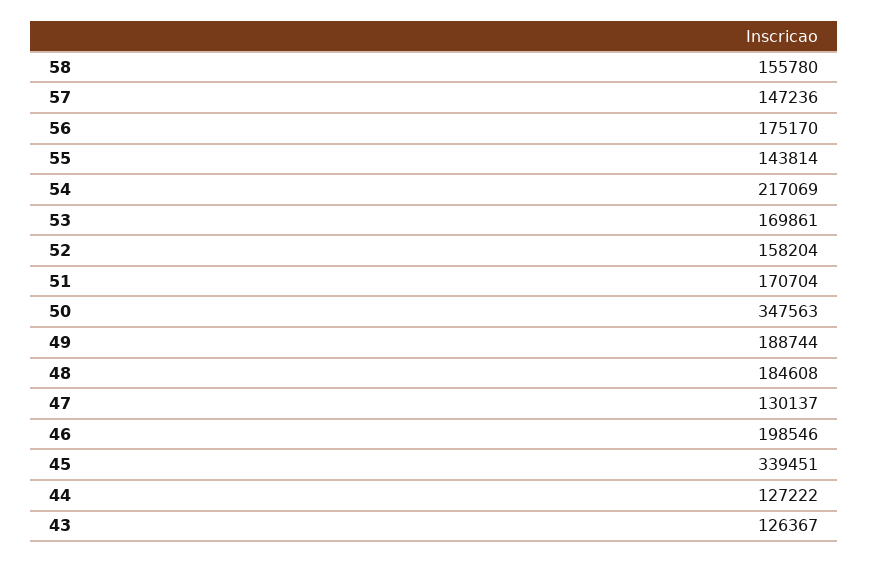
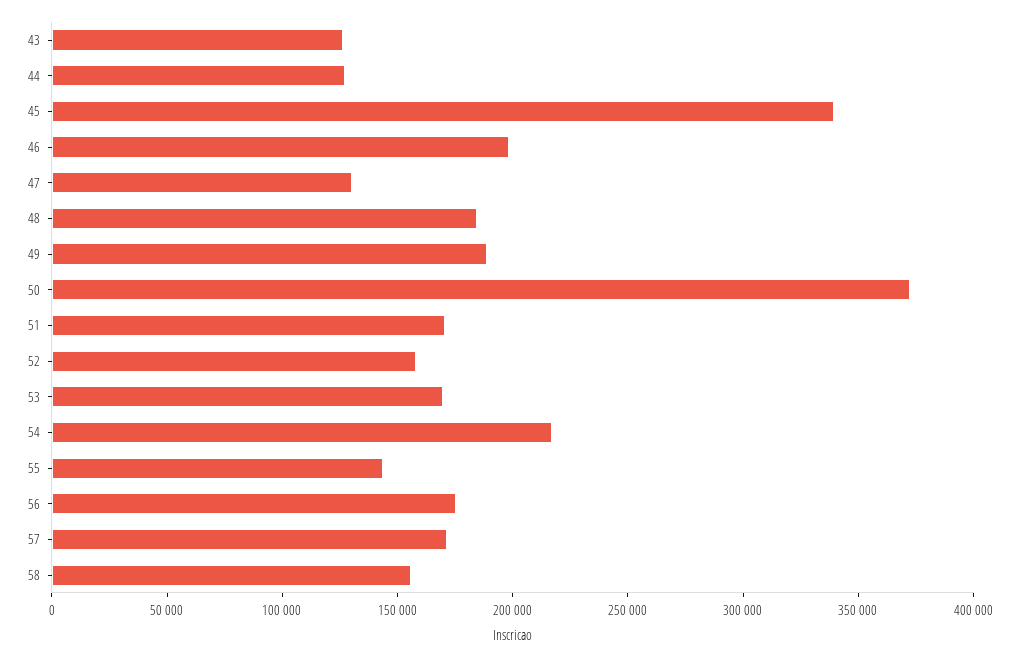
57: 147236 -> 170000
50: 347563 -> 370000

